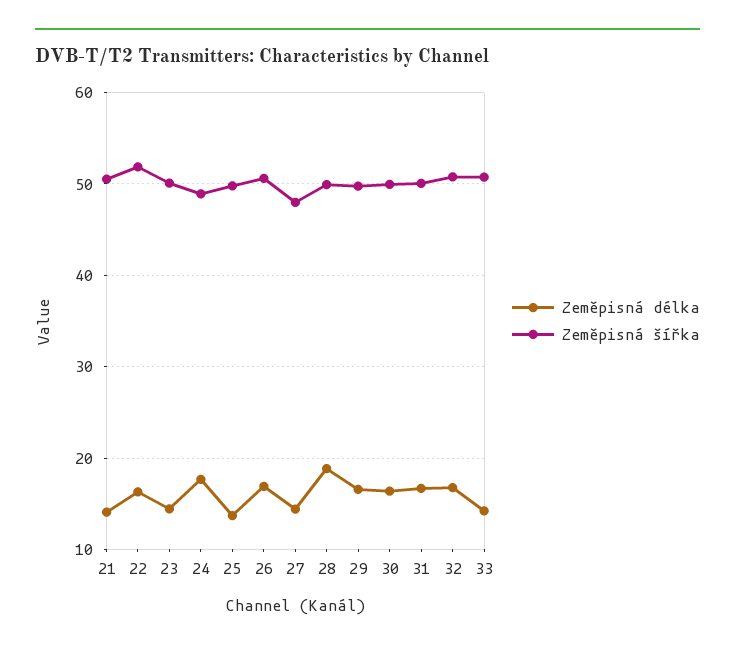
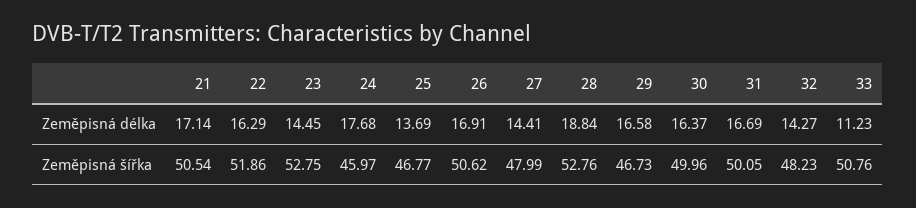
Zeměpisná délka, 21: 14 -> 17.14
Zeměpisná šířka, 23: 50 -> 52.75
Zeměpisná šířka, 24: 49 -> 45.97
Zeměpisná šířka, 25: 50 -> 46.77
Zeměpisná šířka, 28: 50 -> 52.76
Zeměpisná šířka, 29: 50 -> 46.73
Zeměpisná délka, 32: 17 -> 14.27
Zeměpisná šířka, 32: 51 -> 48.23
Zeměpisná délka, 33: 14 -> 11.23

